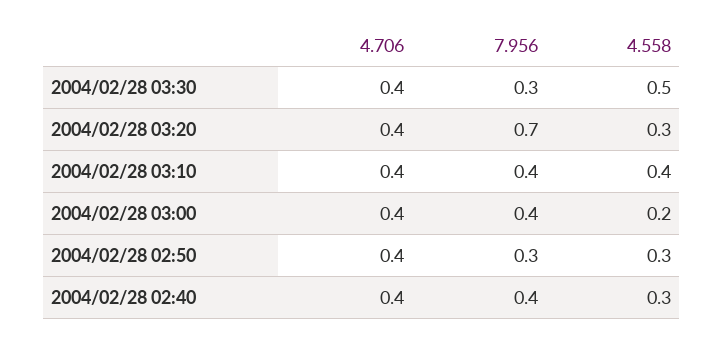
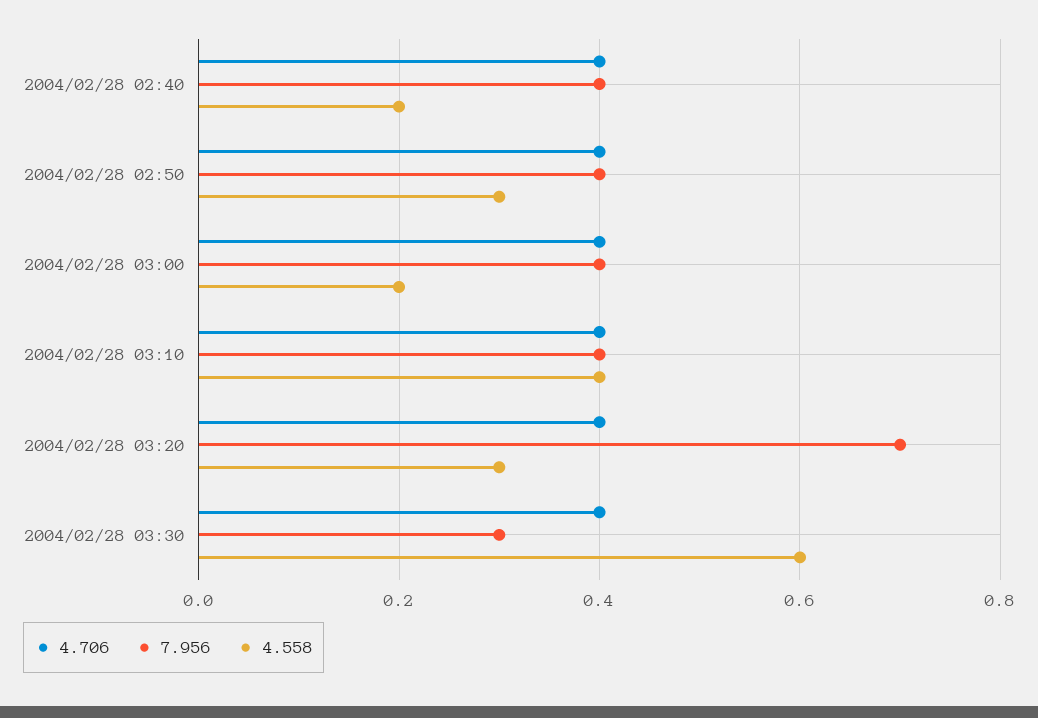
4.558, 2004/02/28 03:30: 0.5 -> 0.6
7.956, 2004/02/28 02:50: 0.3 -> 0.4
4.558, 2004/02/28 02:40: 0.3 -> 0.2

